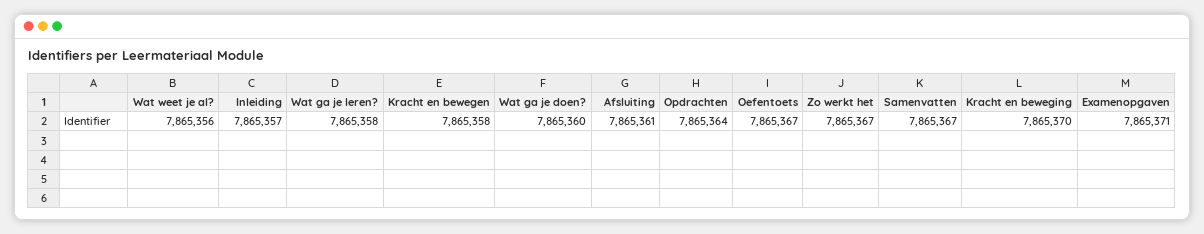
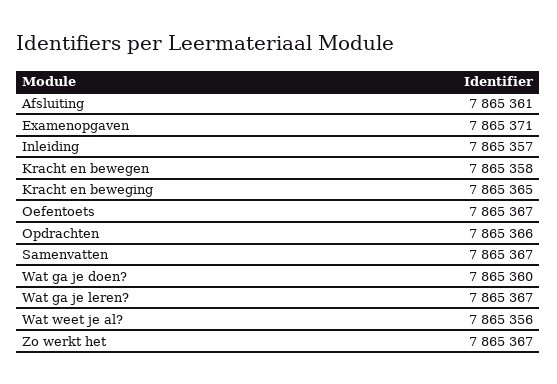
Wat ga je leren?: 7865358 -> 7865367
Opdrachten: 7865364 -> 7865366
Kracht en beweging: 7865370 -> 7865365

